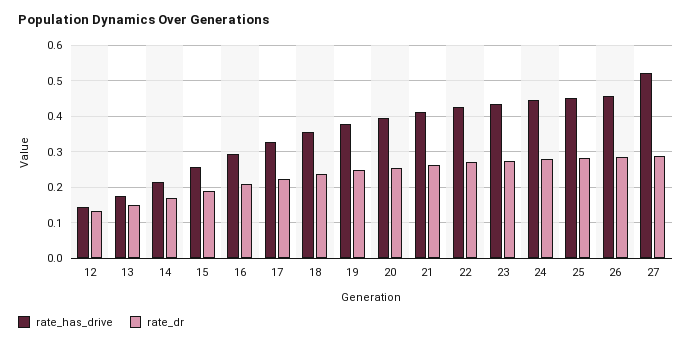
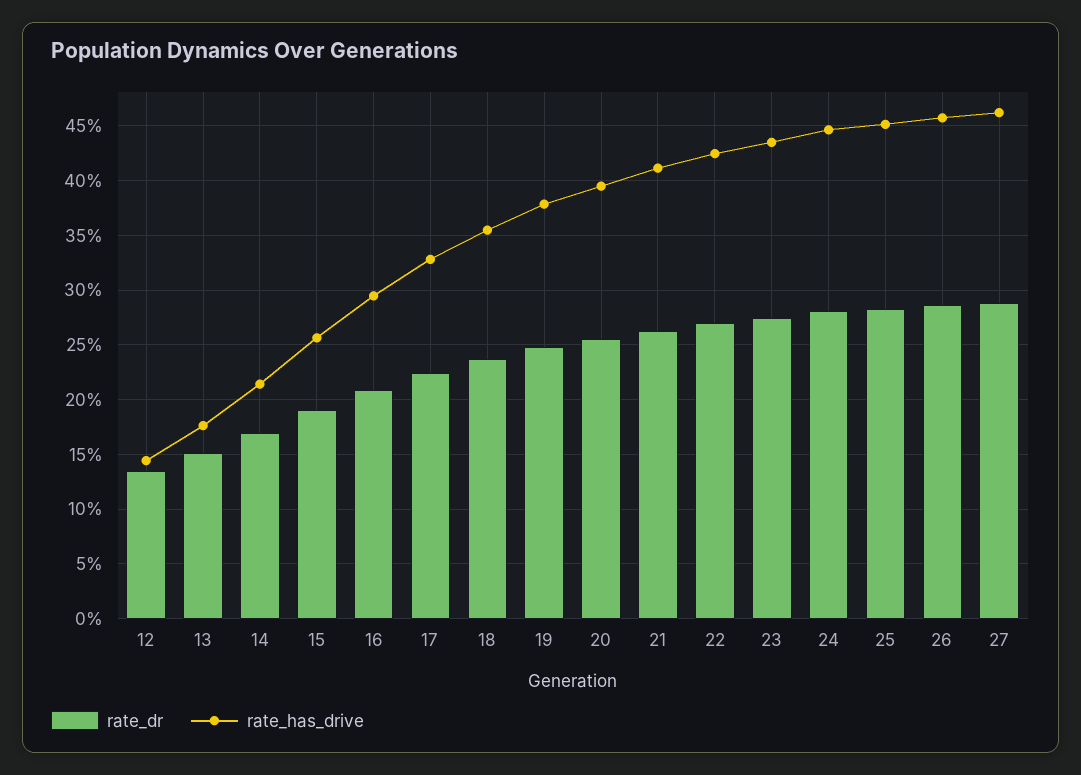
rate_has_drive, 27: 0.52 -> 0.46

